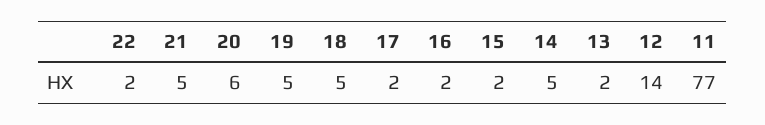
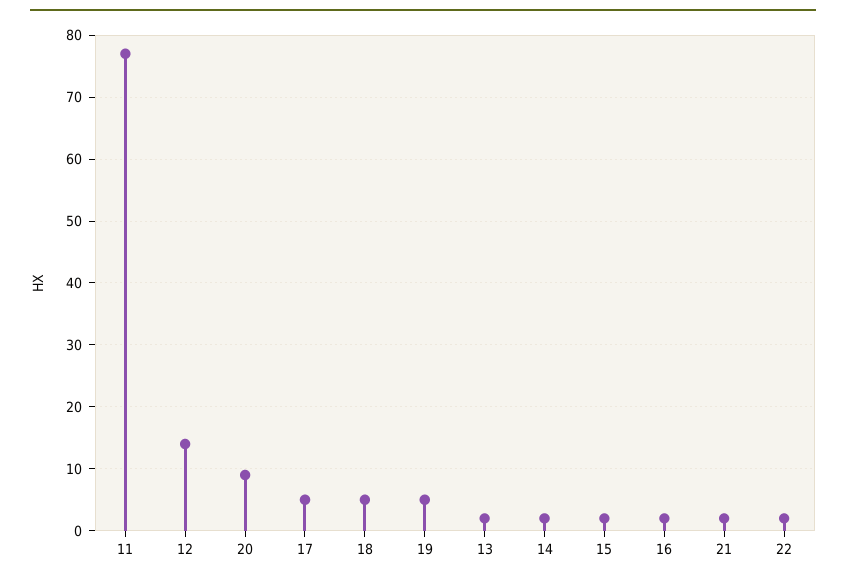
21: 5 -> 2
20: 6 -> 9
17: 2 -> 5
14: 5 -> 2

